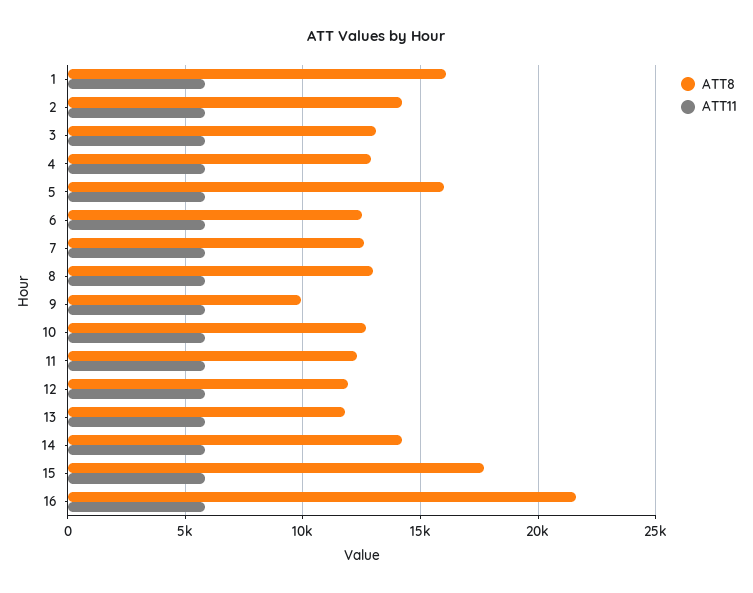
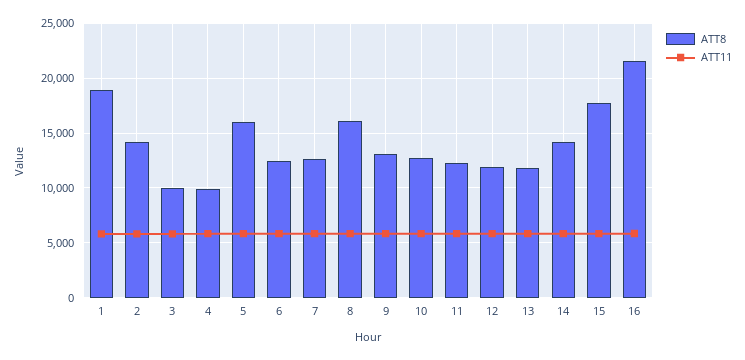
ATT8, 1: 16000 -> 19000
ATT8, 3: 13000 -> 10000
ATT8, 4: 13000 -> 10000
ATT8, 8: 13000 -> 16000
ATT8, 9: 10000 -> 13000

